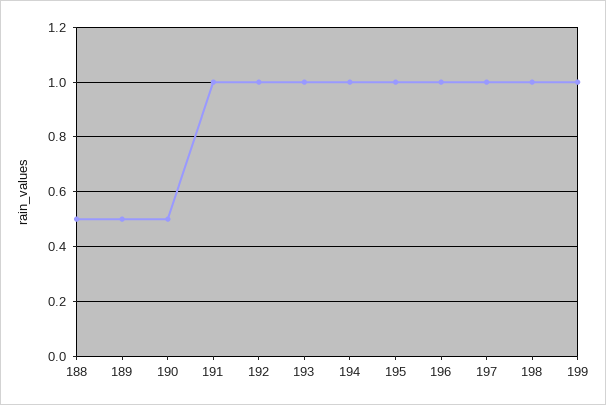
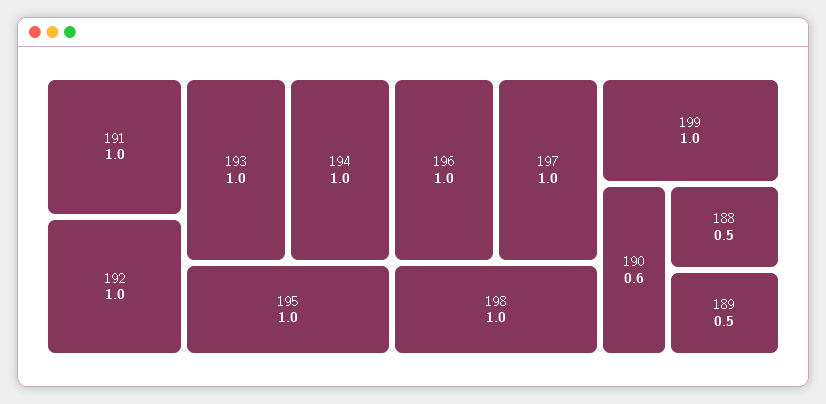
190: 0.5 -> 0.6

